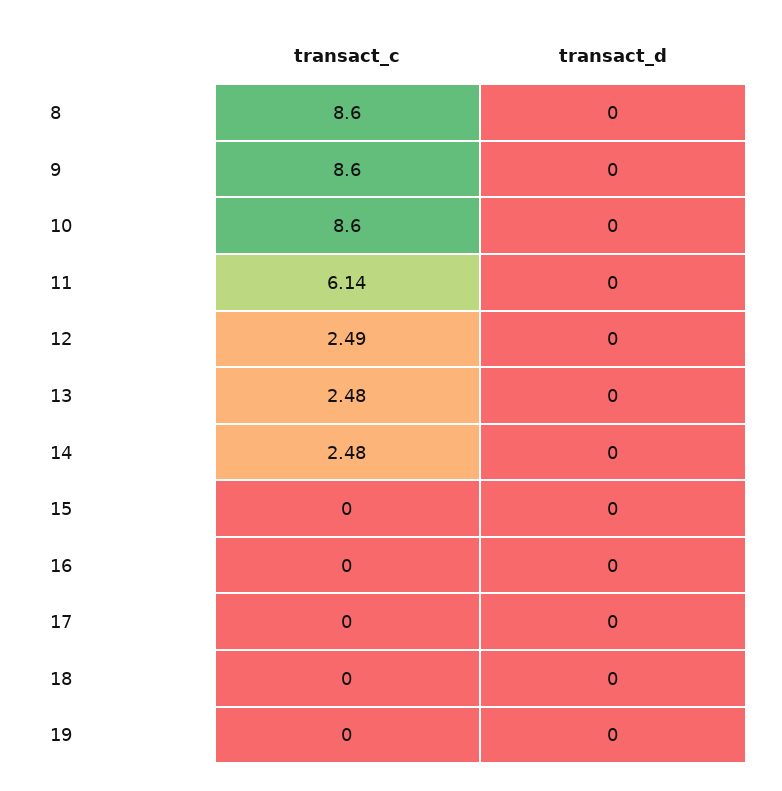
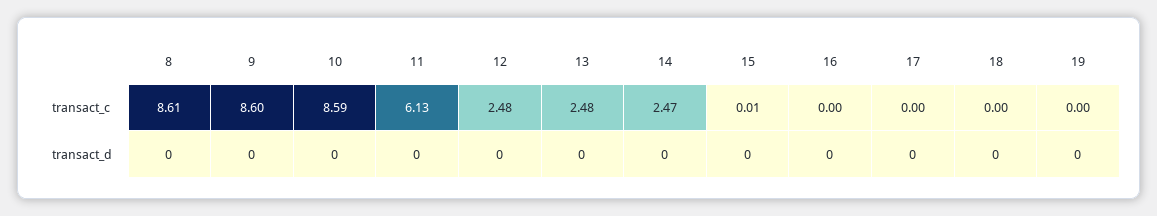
transact_c, 8: 8.6 -> 8.61
transact_c, 10: 8.6 -> 8.59
transact_c, 11: 6.14 -> 6.13
transact_c, 12: 2.49 -> 2.48
transact_c, 14: 2.48 -> 2.47
transact_c, 15: 0 -> 0.01

